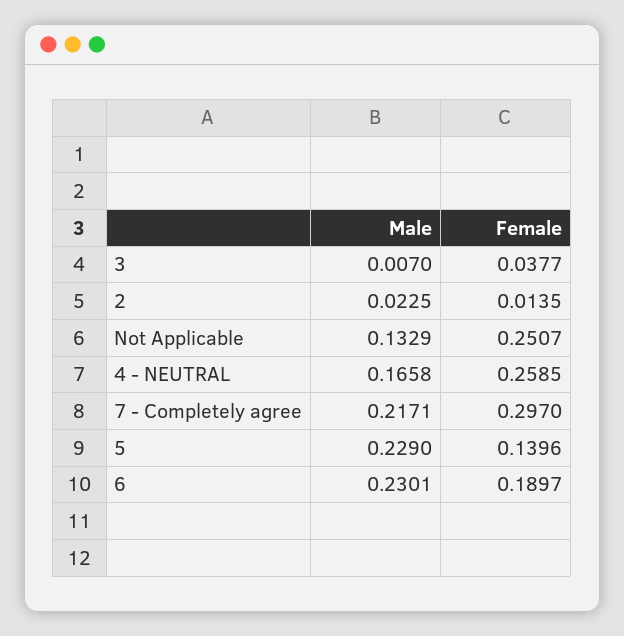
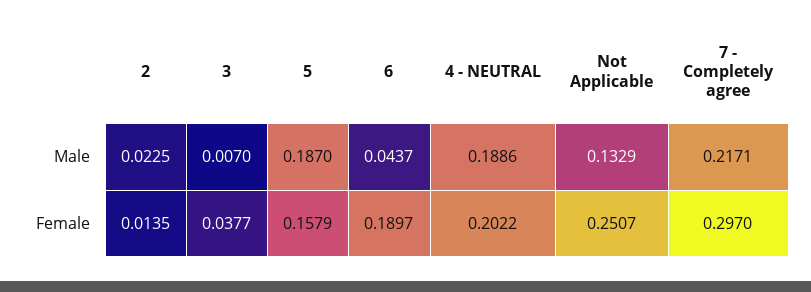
Male, 4 - NEUTRAL: 0.1658 -> 0.1886
Female, 4 - NEUTRAL: 0.2585 -> 0.2022
Male, 5: 0.229 -> 0.187
Female, 5: 0.1396 -> 0.1579
Male, 6: 0.2301 -> 0.0437

